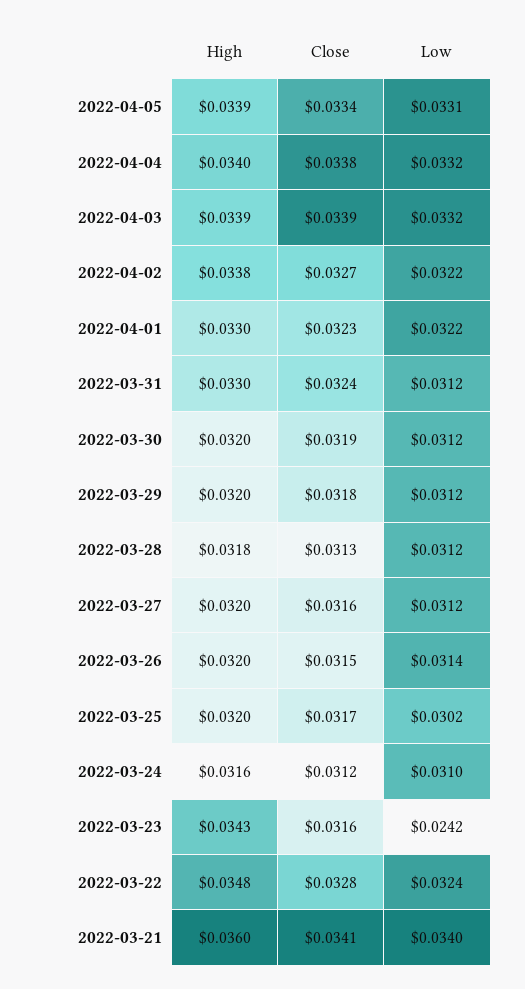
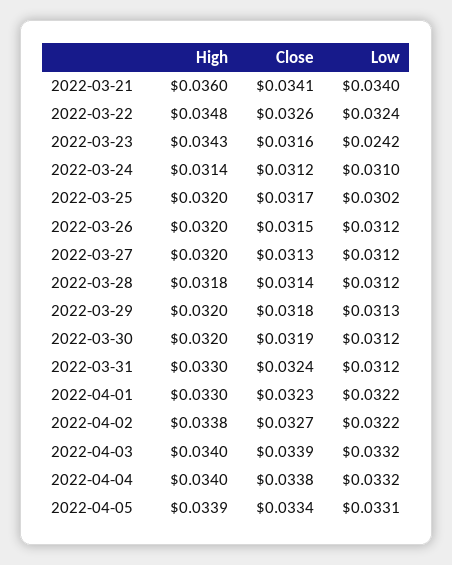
High, 2022-04-03: 0.0339 -> 0.034
Low, 2022-03-29: 0.0312 -> 0.0313
Close, 2022-03-28: 0.0313 -> 0.0314
Close, 2022-03-27: 0.0316 -> 0.0313
Low, 2022-03-26: 0.0314 -> 0.0312
High, 2022-03-24: 0.0316 -> 0.0314
Close, 2022-03-22: 0.0328 -> 0.0326

